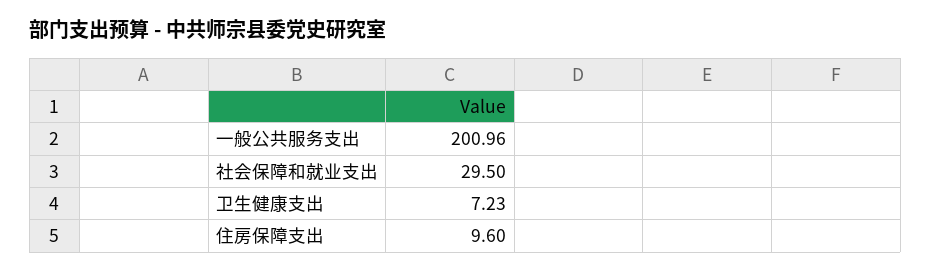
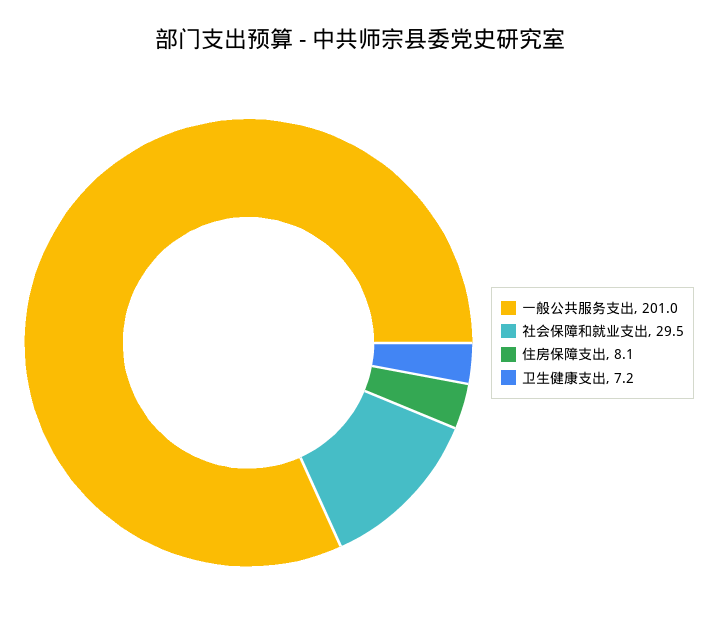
住房保障支出: 9.6 -> 8.1

